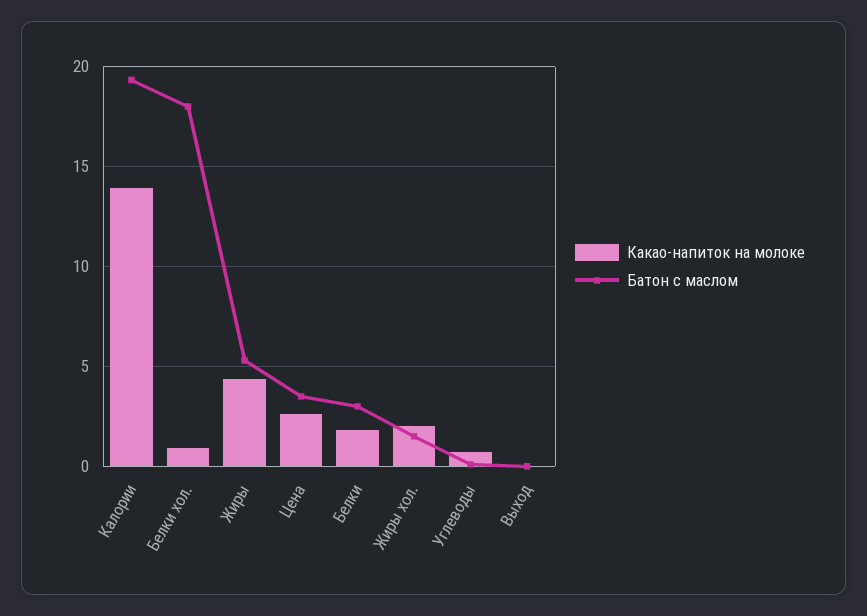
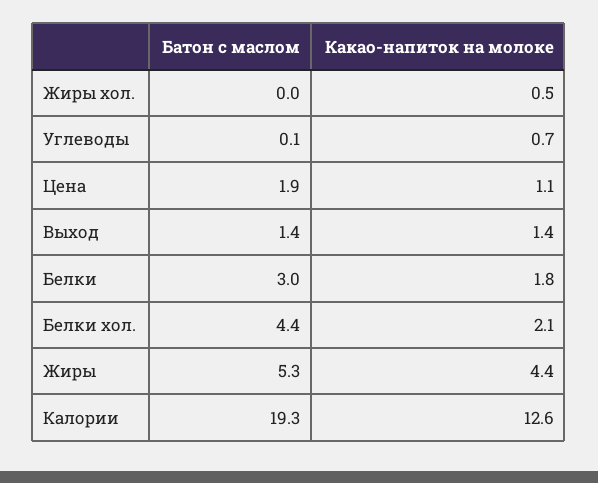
Какао-напиток на молоке, Калории: 14 -> 12.6
Какао-напиток на молоке, Белки хол.: 1 -> 2.1
Батон с маслом, Белки хол.: 18 -> 4.4
Какао-напиток на молоке, Цена: 2.5 -> 1.1
Батон с маслом, Цена: 3.5 -> 1.9
Какао-напиток на молоке, Жиры хол.: 2 -> 0.5
Батон с маслом, Жиры хол.: 1.5 -> 0
Какао-напиток на молоке, Выход: 0 -> 1.4
Батон с маслом, Выход: 0 -> 1.4

